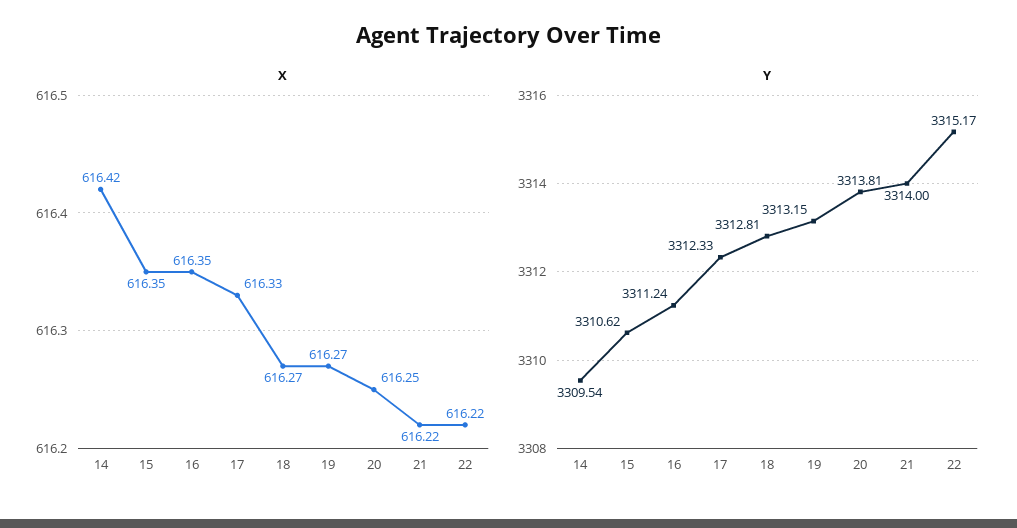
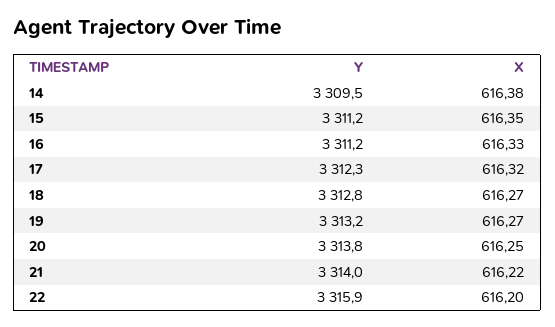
X, 14: 616.42 -> 616.38
X, 16: 616.35 -> 616.33
X, 17: 616.33 -> 616.32
X, 22: 616.22 -> 616.2
Y, 15: 3310.62 -> 3311.2
Y, 22: 3315.17 -> 3315.9

